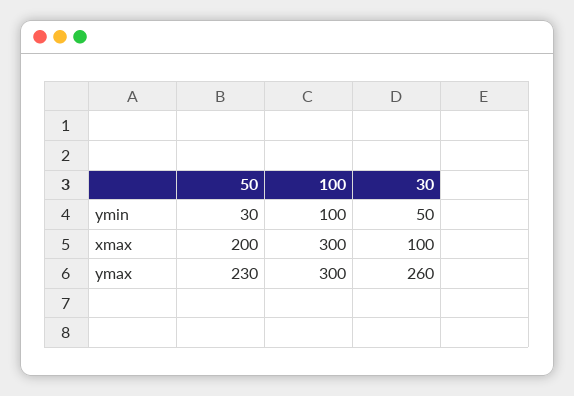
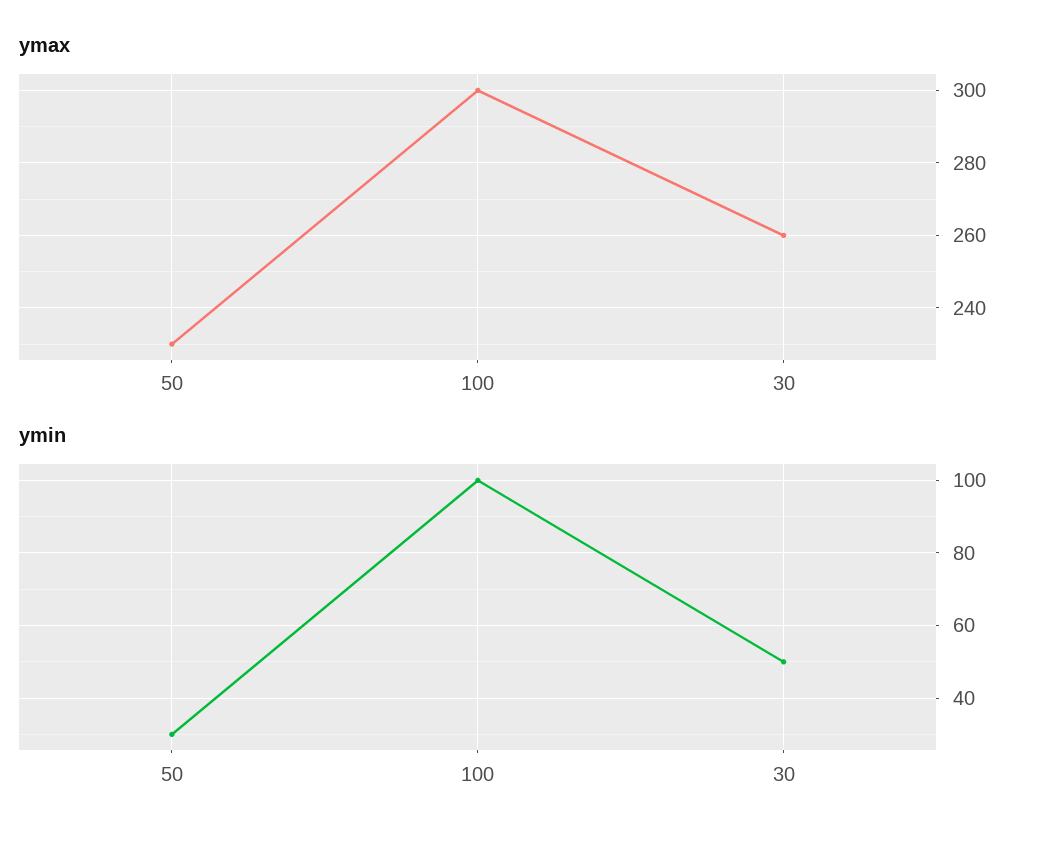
xmax, 50: 200 -> none
xmax, 100: 300 -> none
xmax, 30: 100 -> none

